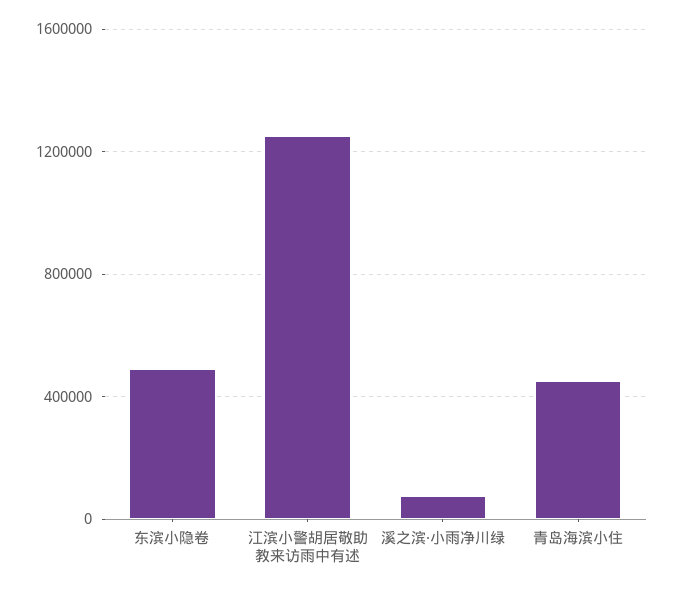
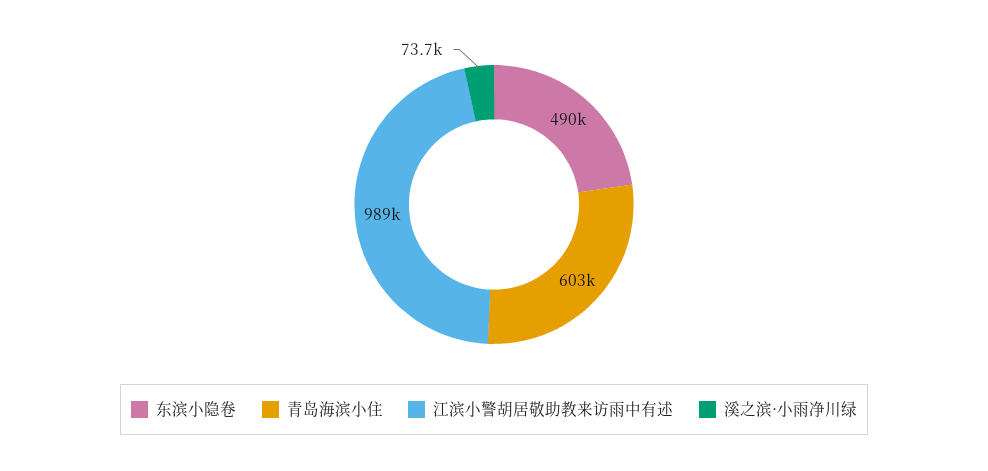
江滨小警胡居敬助教来访雨中有述: 1250000 -> 989000
青岛海滨小住: 450000 -> 603000

